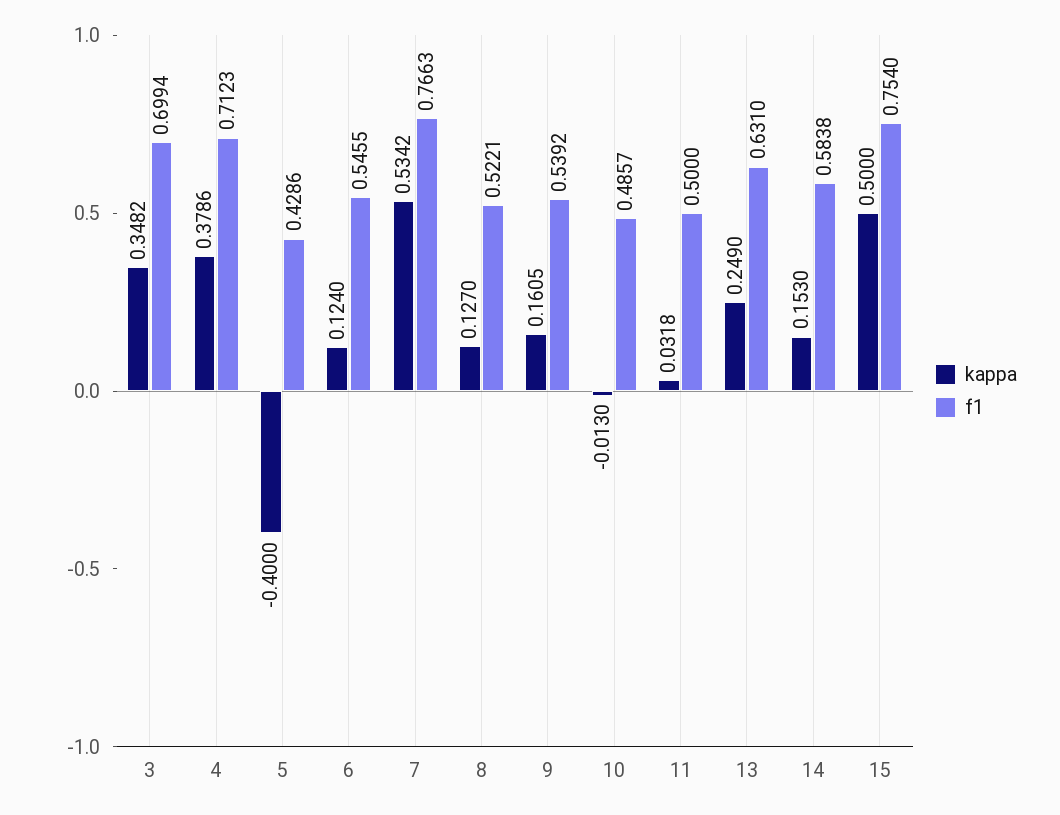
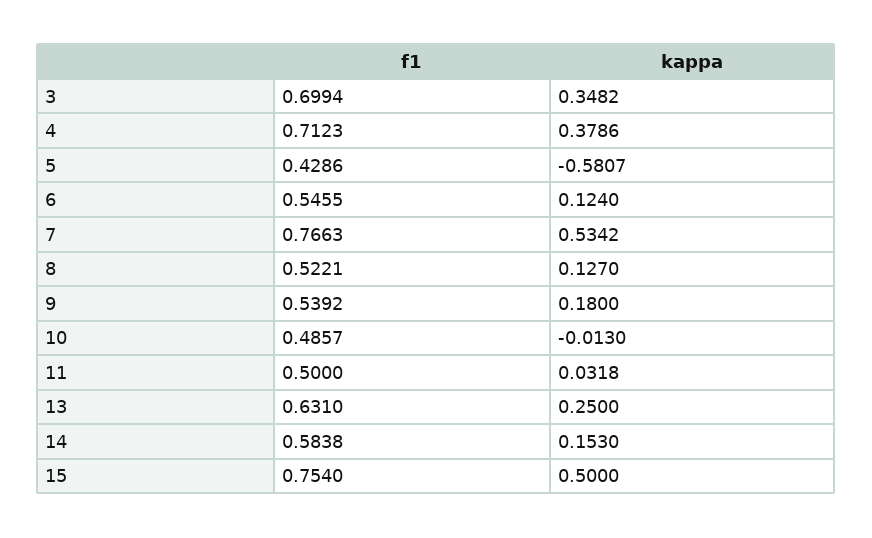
kappa, 5: -0.4 -> -0.5807
kappa, 9: 0.1605 -> 0.18
kappa, 13: 0.249 -> 0.25

